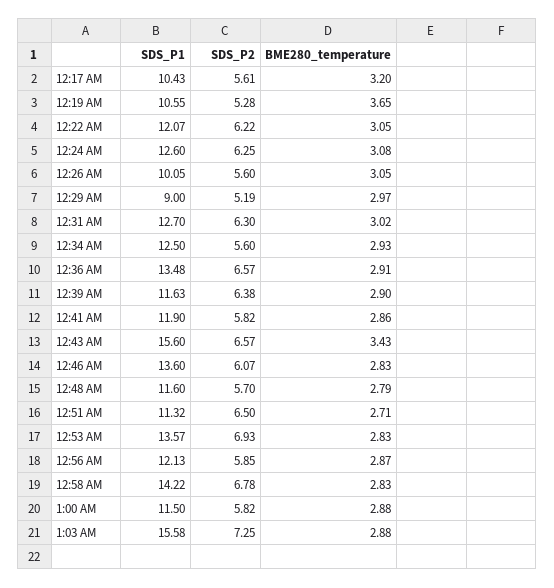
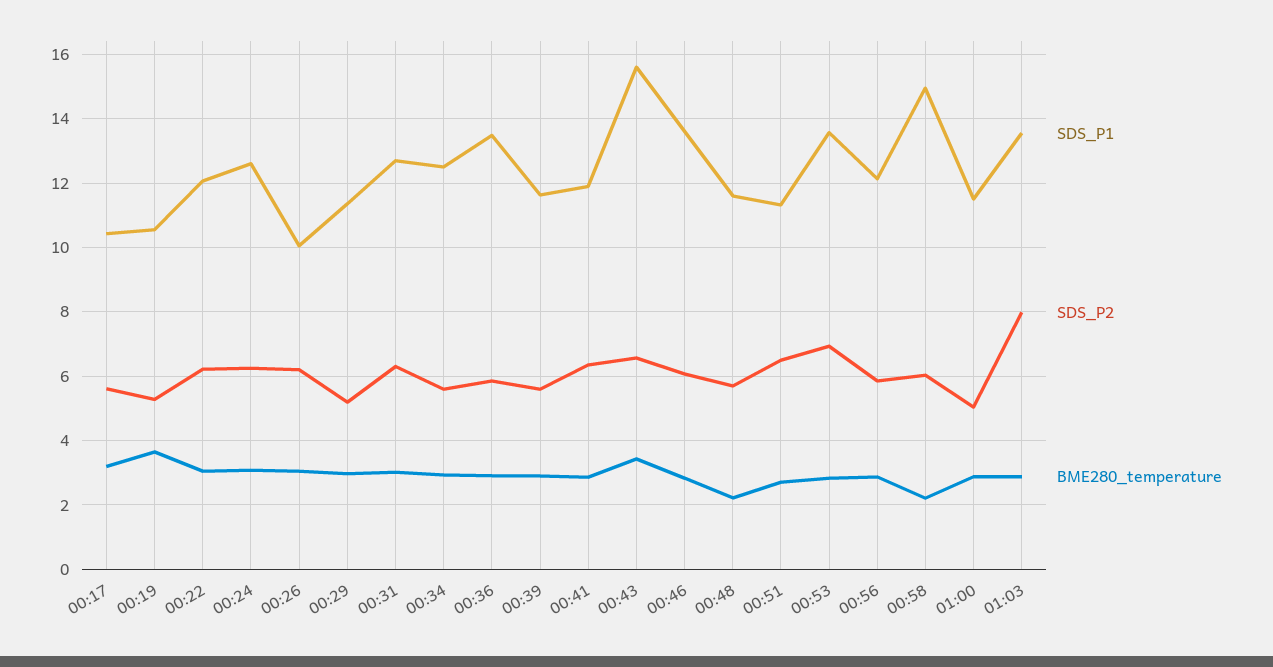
SDS_P2, 12:26 AM: 5.6 -> 6.2
SDS_P1, 12:29 AM: 9 -> 11.4
SDS_P2, 12:36 AM: 6.57 -> 5.8
SDS_P2, 12:39 AM: 6.38 -> 5.6
SDS_P2, 12:41 AM: 5.82 -> 6.4
BME280_temperature, 12:48 AM: 2.79 -> 2.2
SDS_P1, 12:58 AM: 14.22 -> 15
SDS_P2, 12:58 AM: 6.78 -> 6
BME280_temperature, 12:58 AM: 2.83 -> 2.2
SDS_P2, 1:00 AM: 5.82 -> 5
SDS_P1, 1:03 AM: 15.58 -> 13.6
SDS_P2, 1:03 AM: 7.25 -> 8

